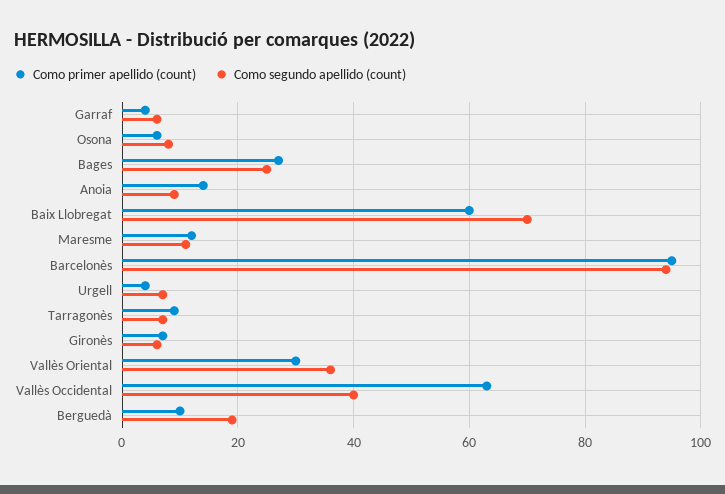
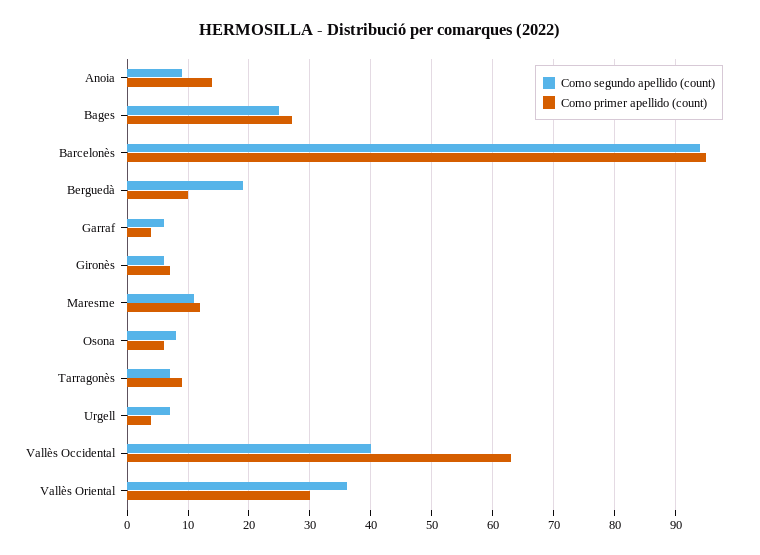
Como primer apellido (count), Baix Llobregat: 60 -> none
Como segundo apellido (count), Baix Llobregat: 70 -> none

